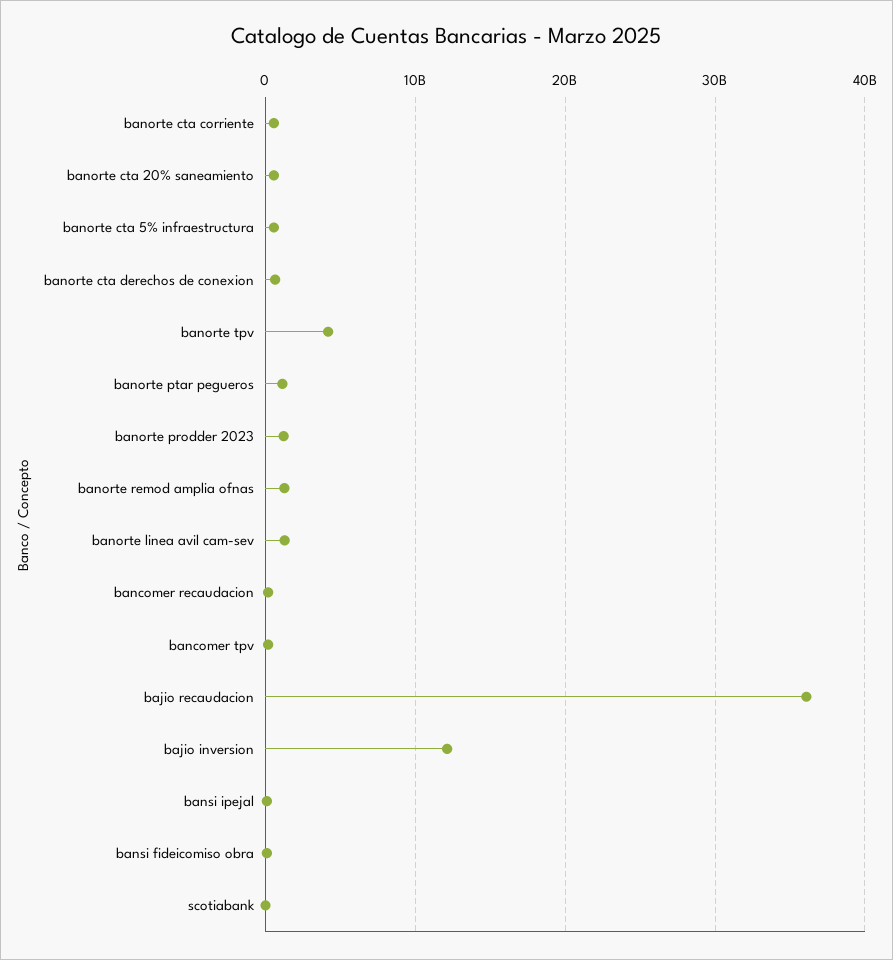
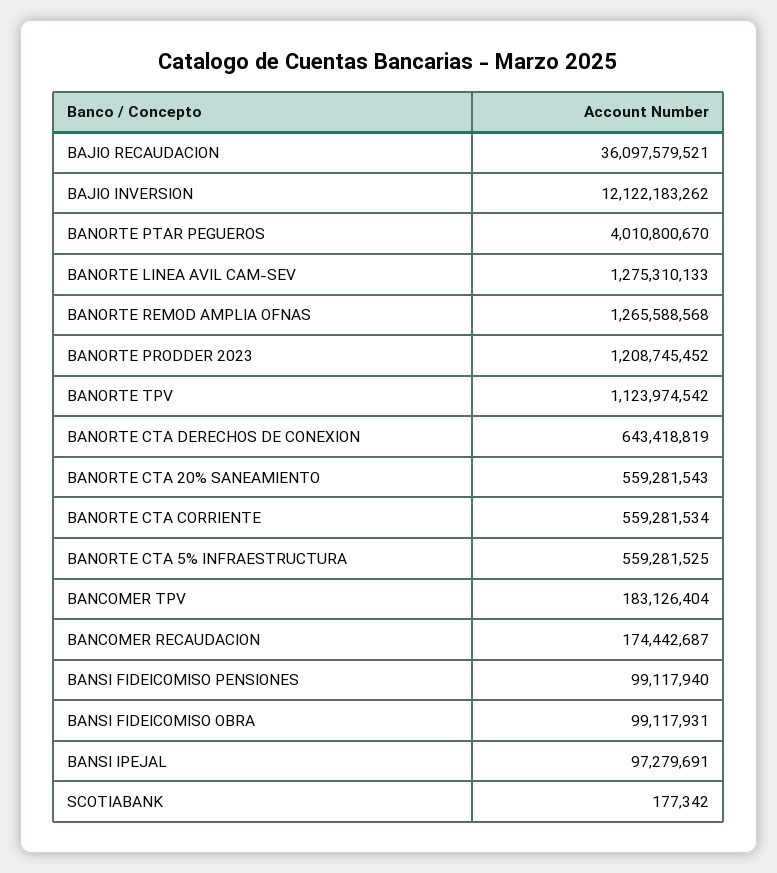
banorte tpv: 4000000000 -> 1123974542
banorte ptar pegueros: 1000000000 -> 4010800670
BANSI FIDEICOMISO PENSIONES: none -> 99117940

